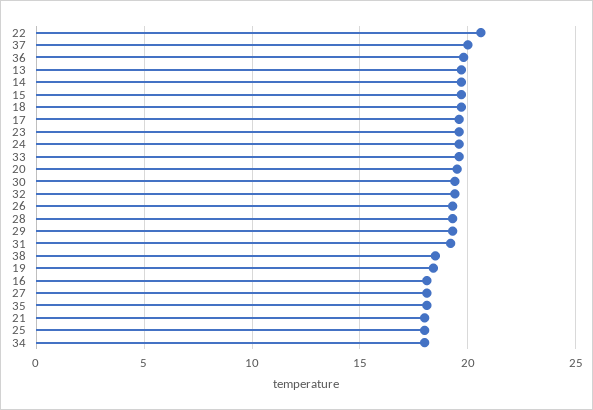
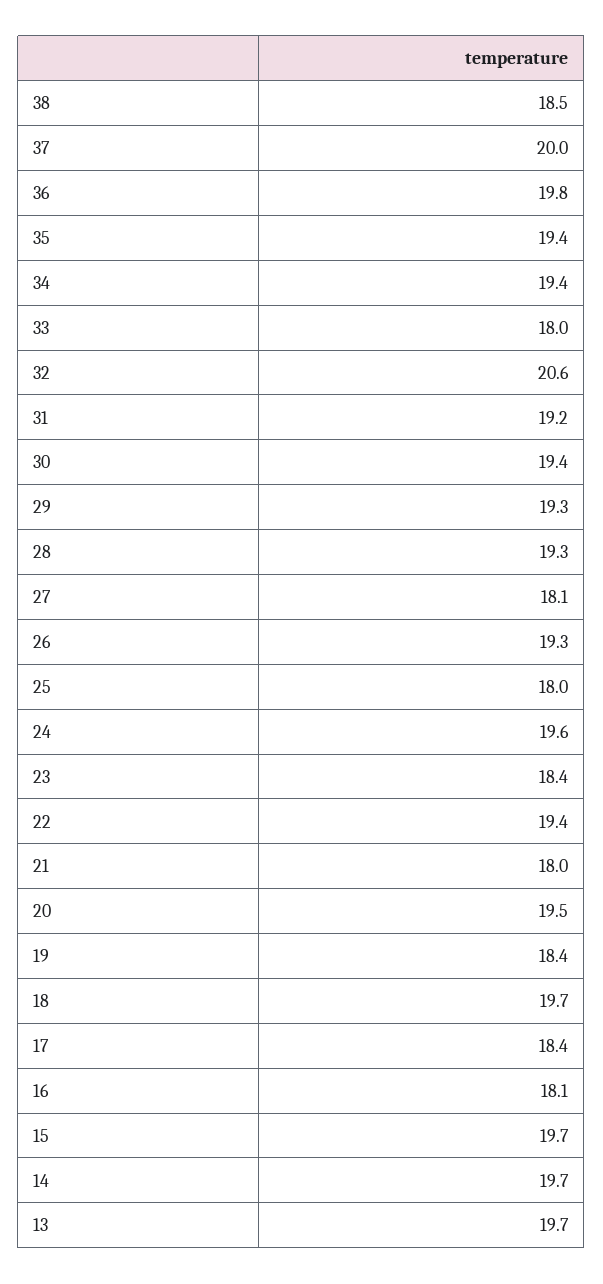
22: 20.5 -> 19.4
17: 19.5 -> 18.4
23: 19.5 -> 18.4
33: 19.5 -> 18
32: 19.5 -> 20.6
35: 18 -> 19.4
34: 18 -> 19.4

